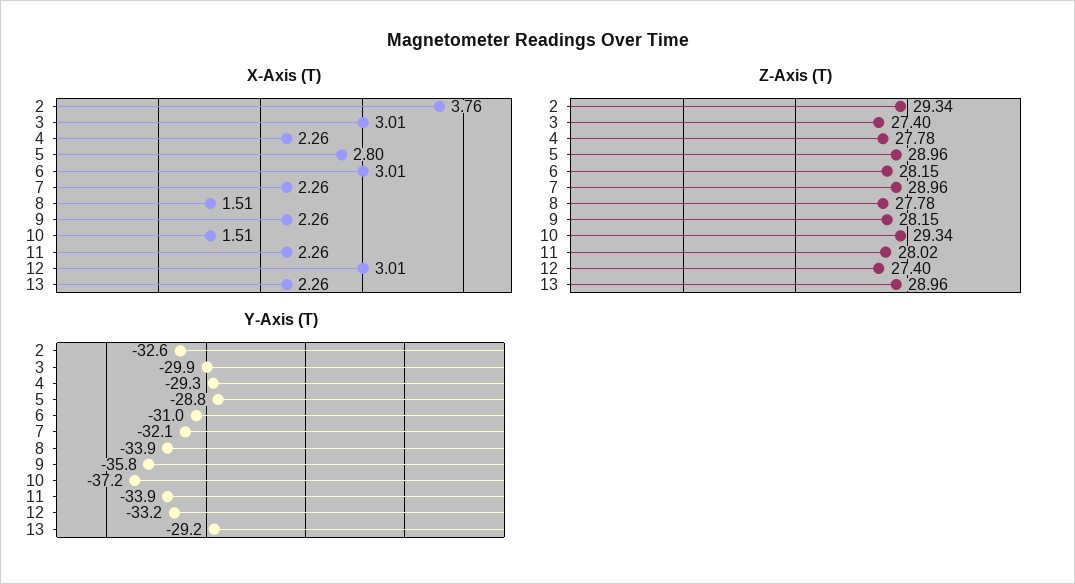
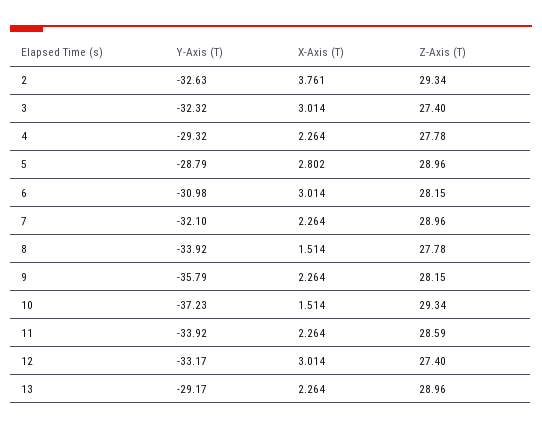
Z-Axis (T), 11: 28.02 -> 28.59
Y-Axis (T), 3: -29.9 -> -32.32

